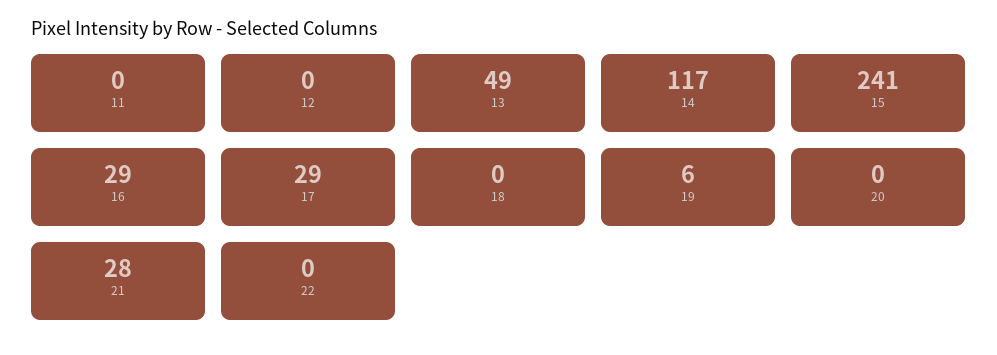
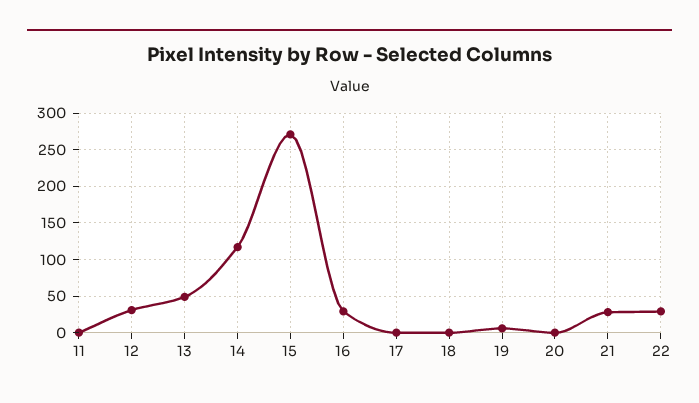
12: 0 -> 30
15: 241 -> 270
17: 29 -> 0
22: 0 -> 30

